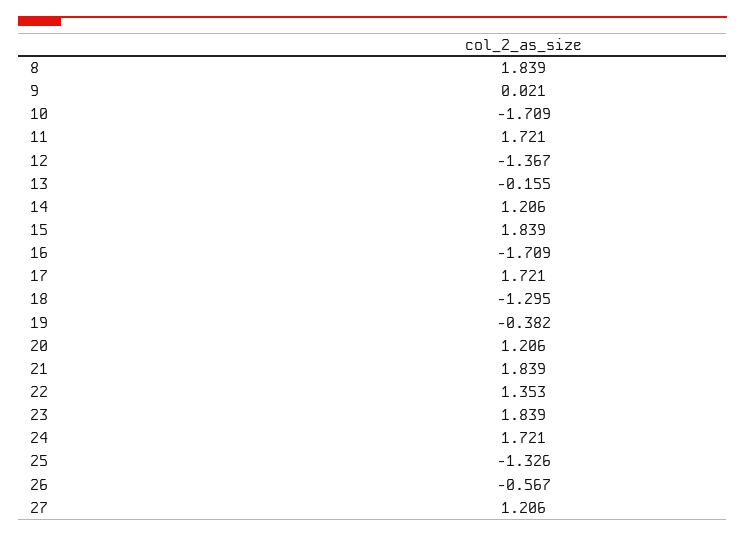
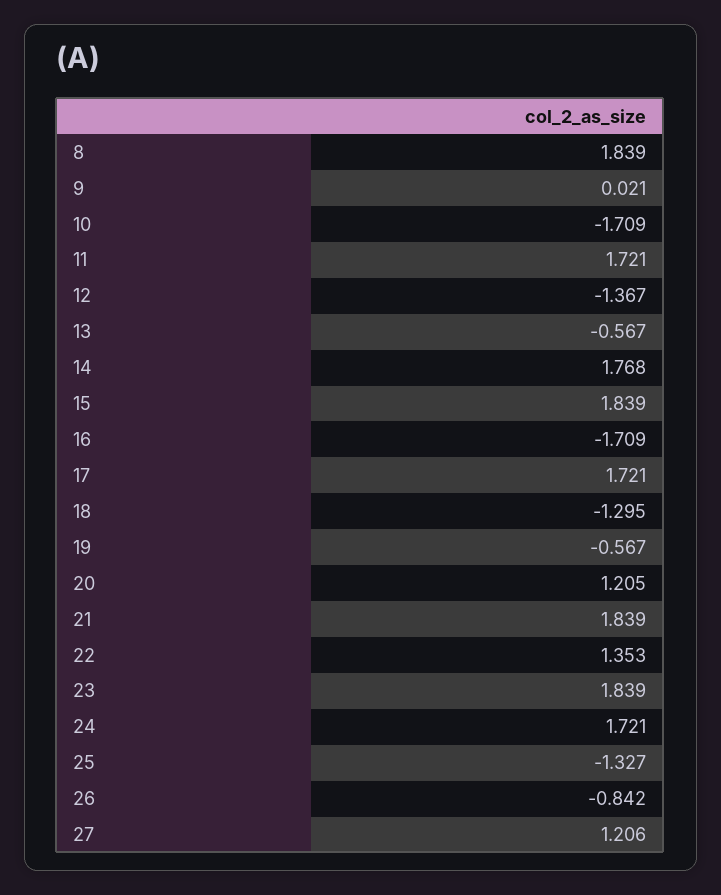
13: -0.155 -> -0.567
14: 1.206 -> 1.768
19: -0.382 -> -0.567
20: 1.206 -> 1.205
25: -1.326 -> -1.327
26: -0.567 -> -0.842

